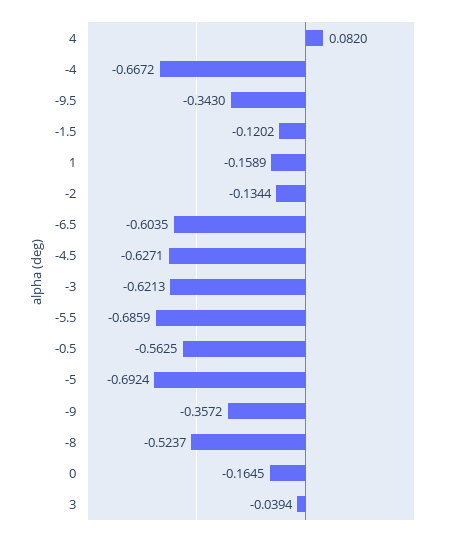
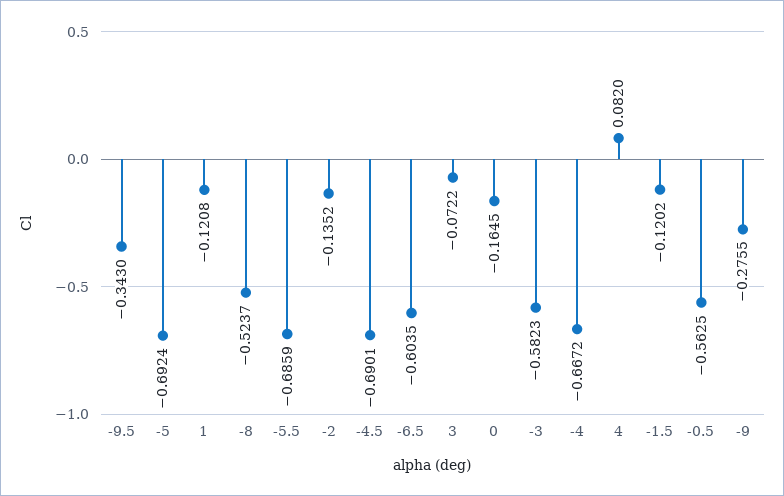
1: -0.1589 -> -0.1208
-2: -0.1344 -> -0.1352
-4.5: -0.6271 -> -0.6901
-3: -0.6213 -> -0.5823
-9: -0.3572 -> -0.2755
3: -0.0394 -> -0.0722

